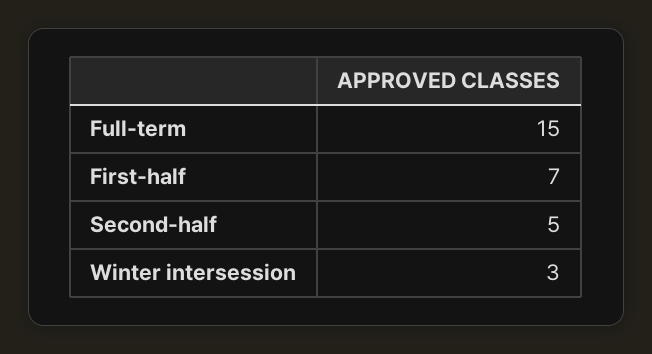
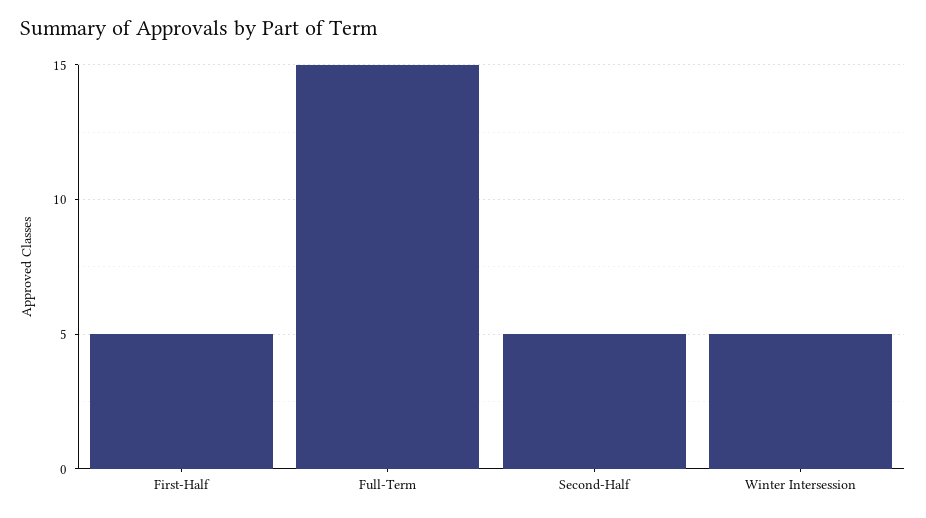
First-half: 7 -> 5
Winter intersession: 3 -> 5

